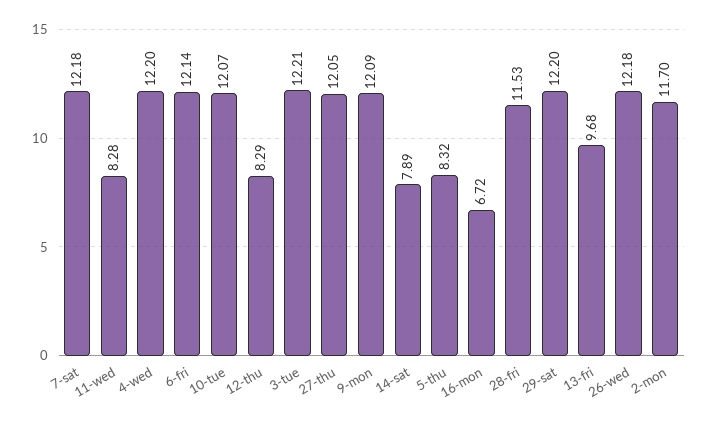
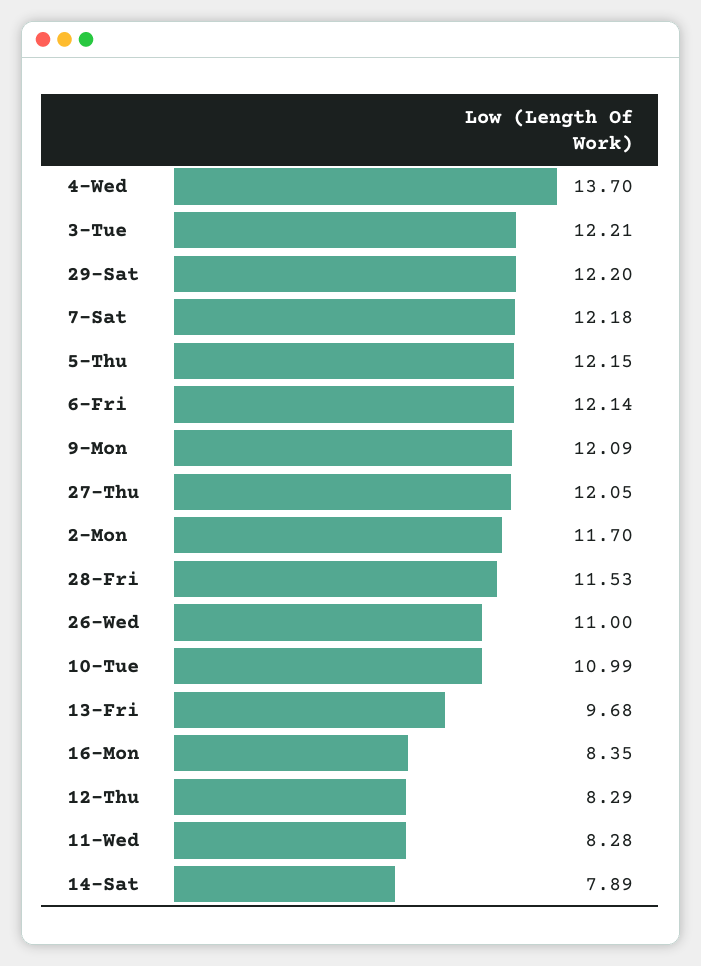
4-wed: 12.2 -> 13.7
10-tue: 12.07 -> 10.99
5-thu: 8.32 -> 12.15
16-mon: 6.72 -> 8.35
26-wed: 12.18 -> 11

